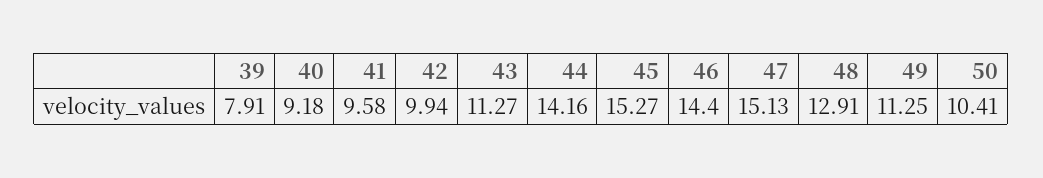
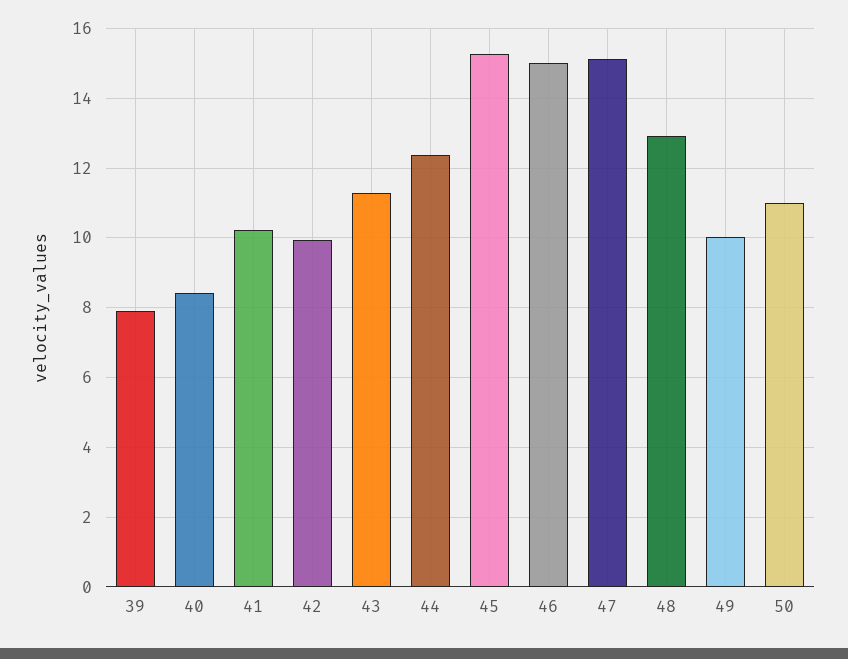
40: 9.18 -> 8.4
41: 9.58 -> 10.2
44: 14.16 -> 12.4
46: 14.4 -> 15
49: 11.25 -> 10
50: 10.41 -> 11

